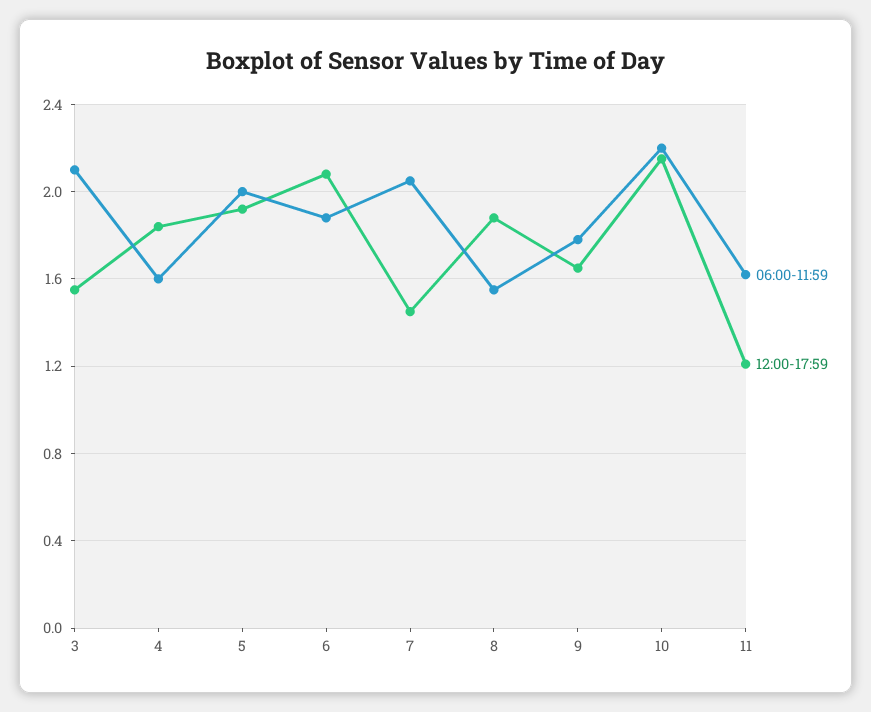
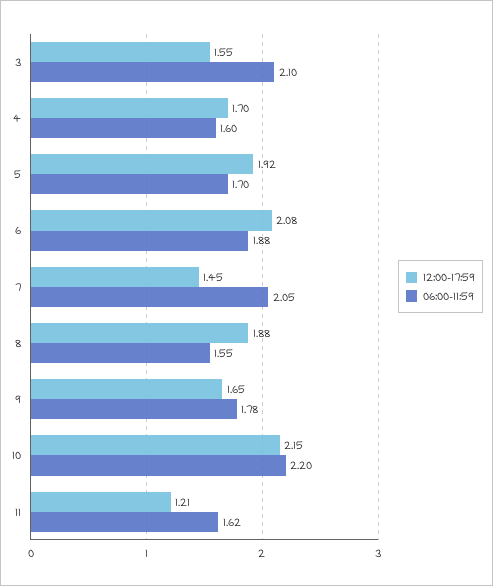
12:00-17:59, 4: 1.85 -> 1.7
06:00-11:59, 5: 2 -> 1.7

